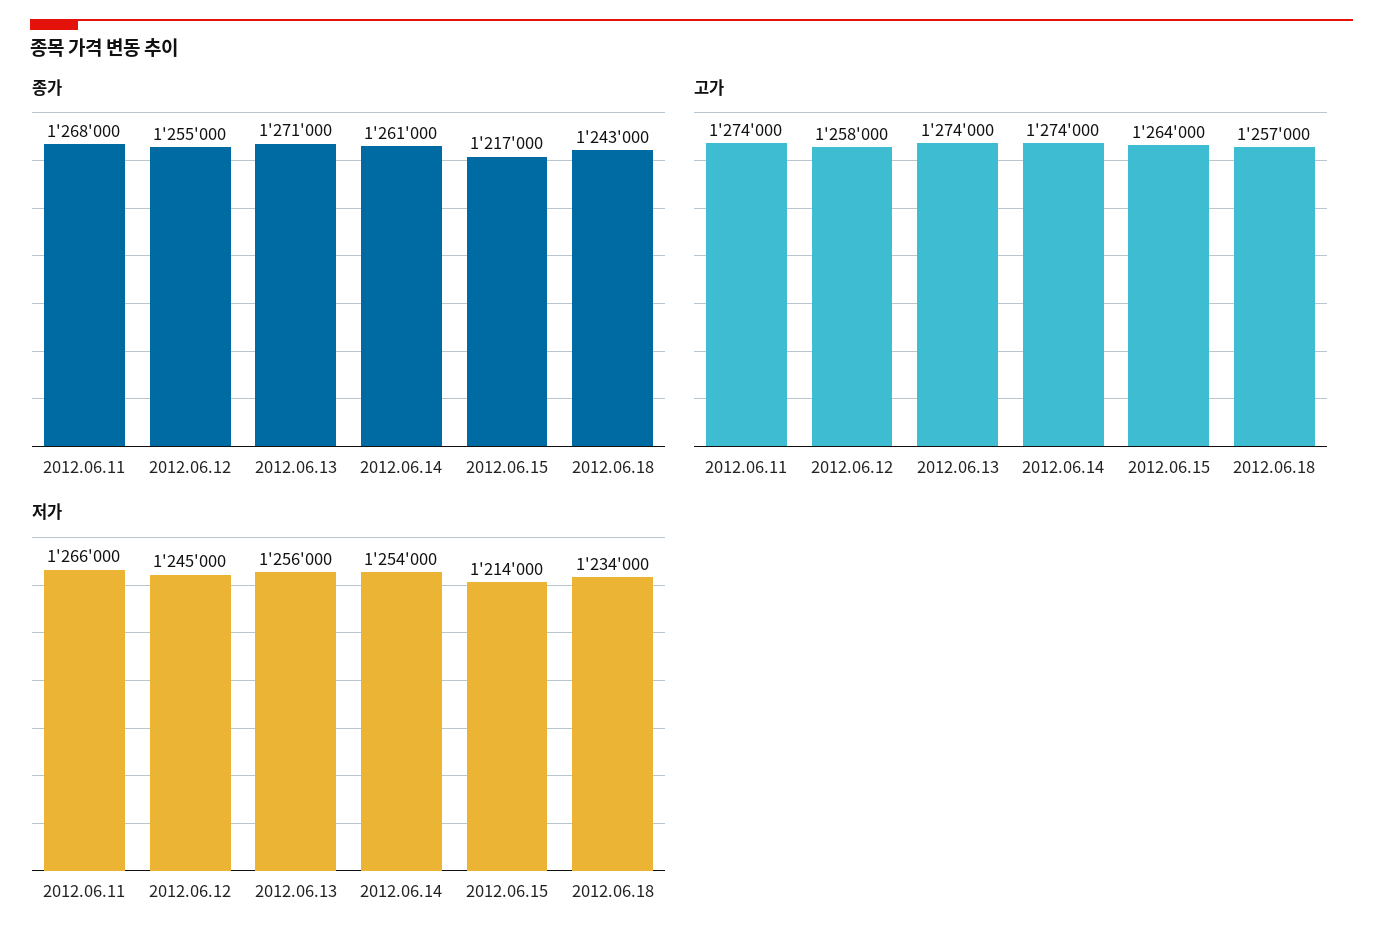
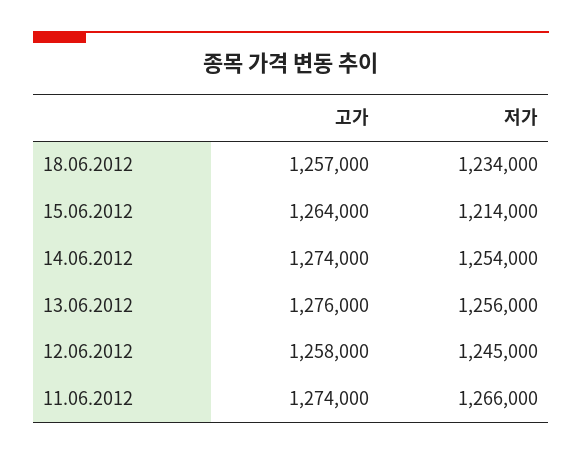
종가, 2012.06.11: 1268000 -> none
종가, 2012.06.12: 1255000 -> none
종가, 2012.06.13: 1271000 -> none
종가, 2012.06.14: 1261000 -> none
종가, 2012.06.15: 1217000 -> none
종가, 2012.06.18: 1243000 -> none
고가, 2012.06.13: 1274000 -> 1276000

